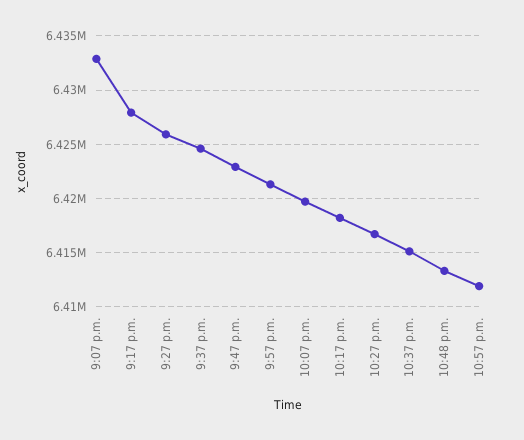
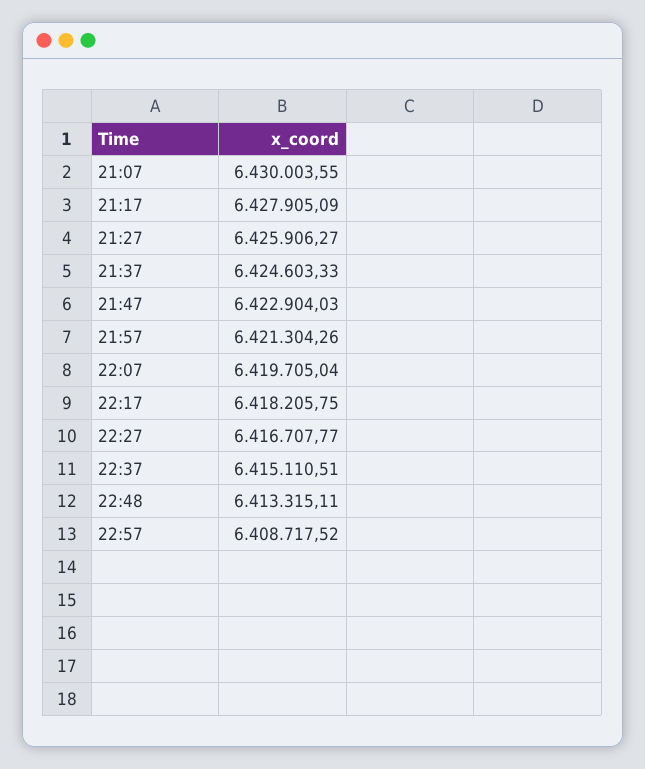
9:07 p.m.: 6433000 -> 6430003.55
10:57 p.m.: 6412000 -> 6408717.52

